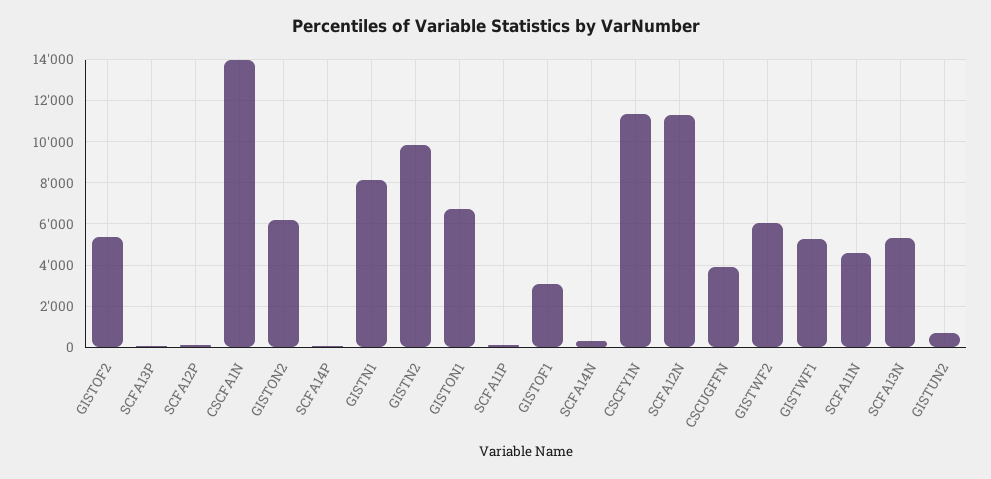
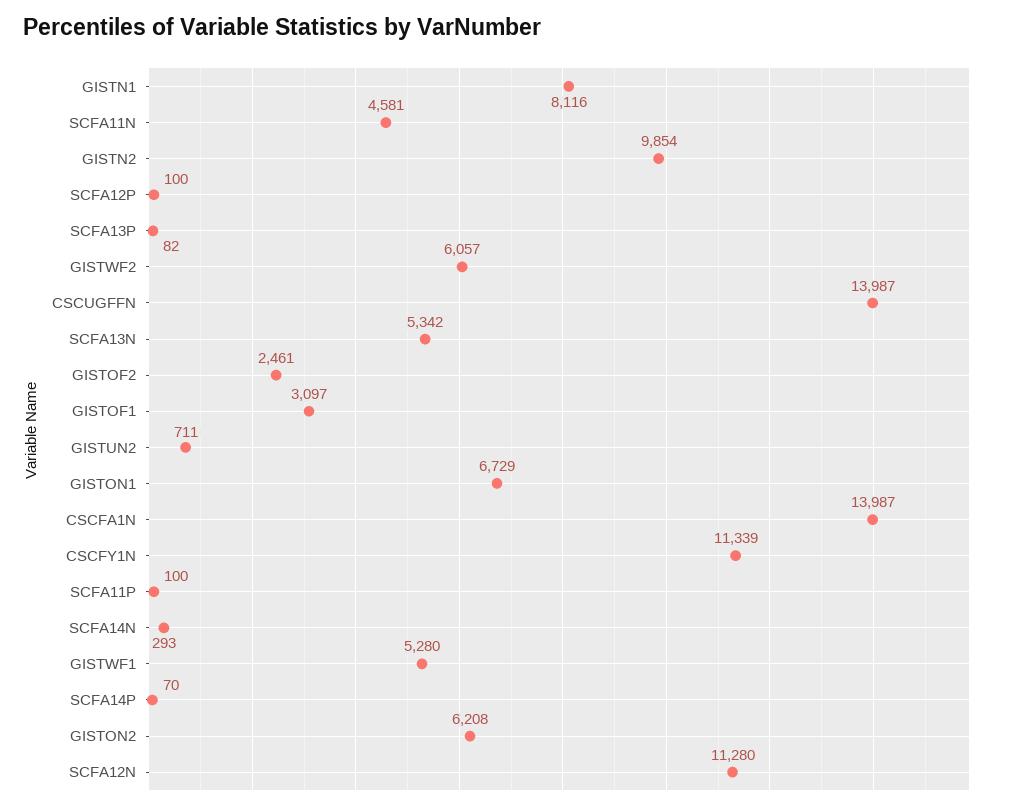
GISTOF2: 5500 -> 2461
CSCUGFFN: 4000 -> 13987

